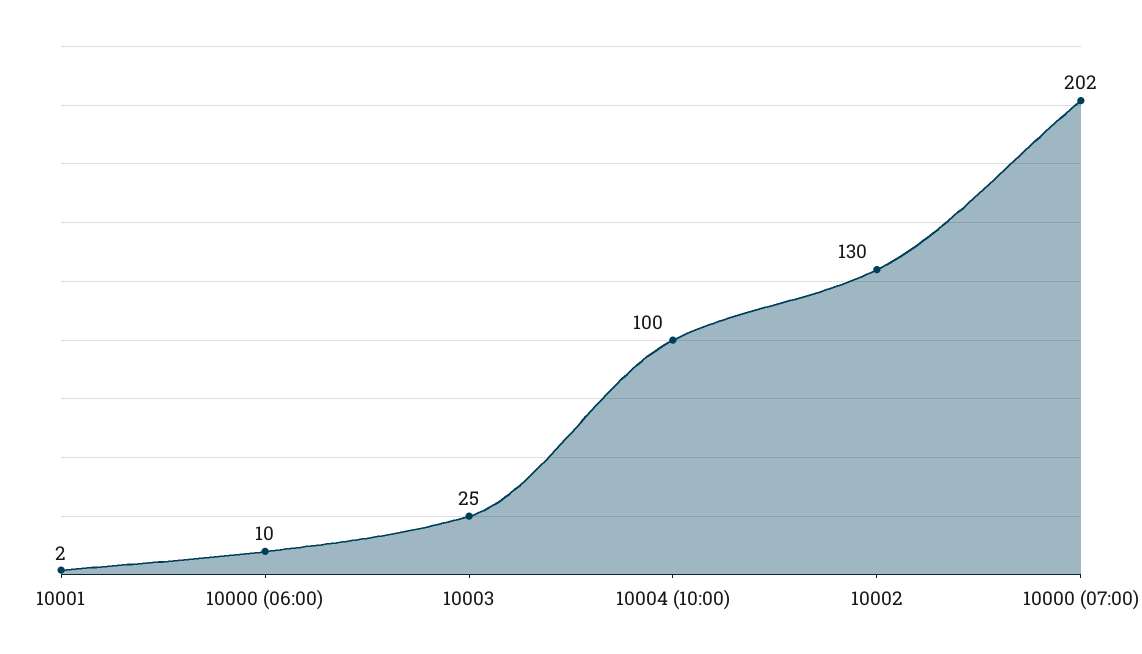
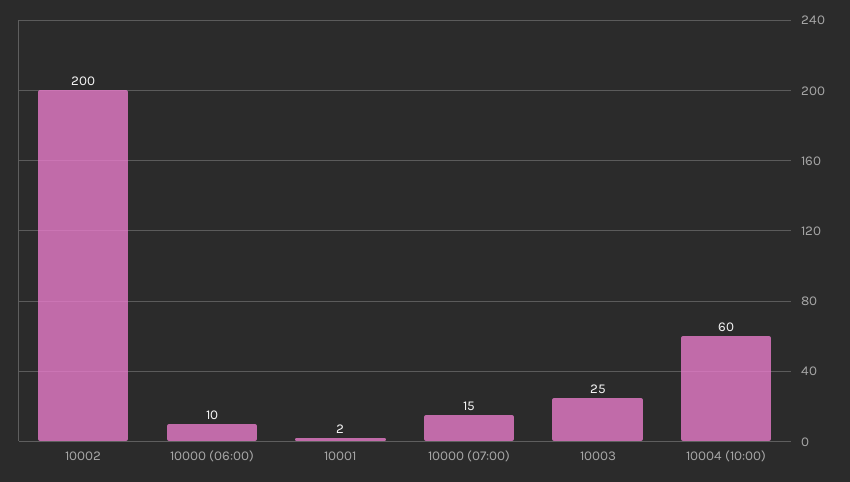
10004 (10:00): 100 -> 60
10002: 130 -> 200
10000 (07:00): 202 -> 15

